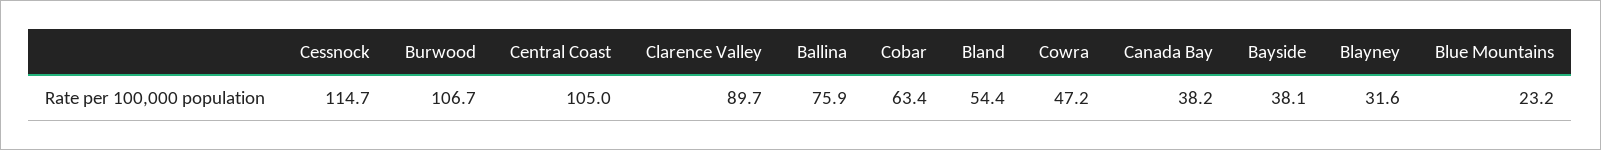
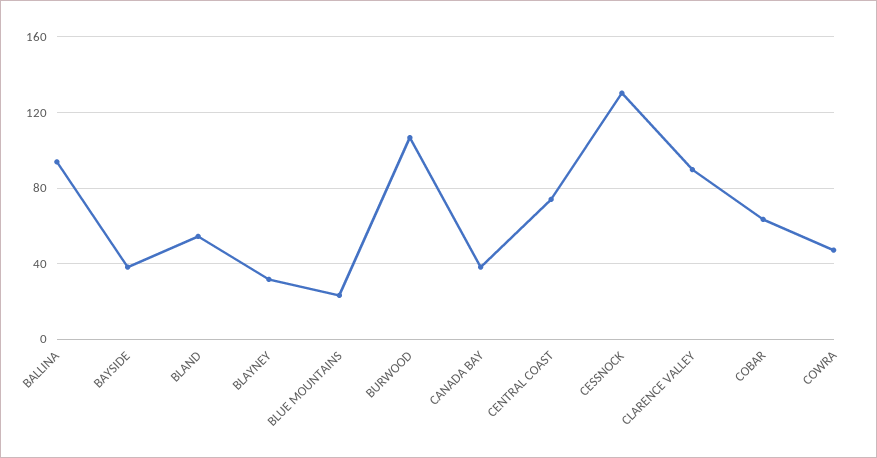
Cessnock: 114.7 -> 130
Central Coast: 105 -> 75
Ballina: 75.9 -> 95

